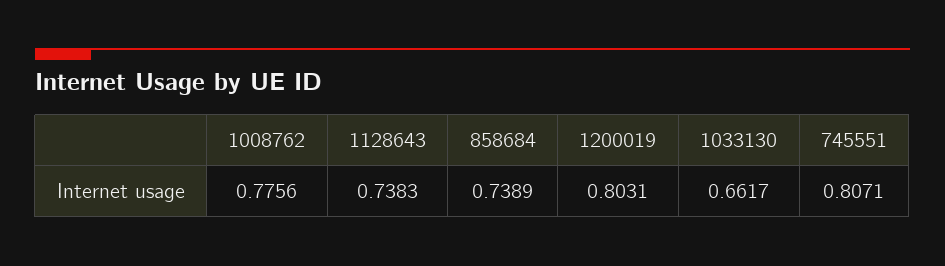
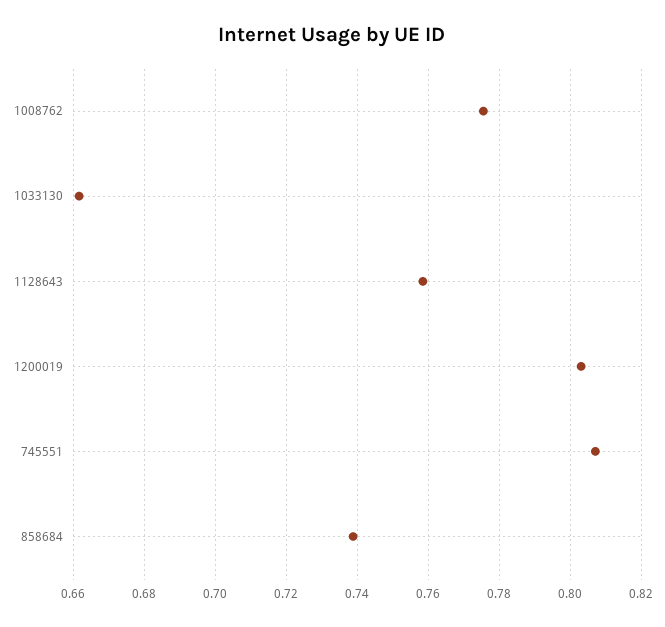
1128643: 0.7383 -> 0.758

